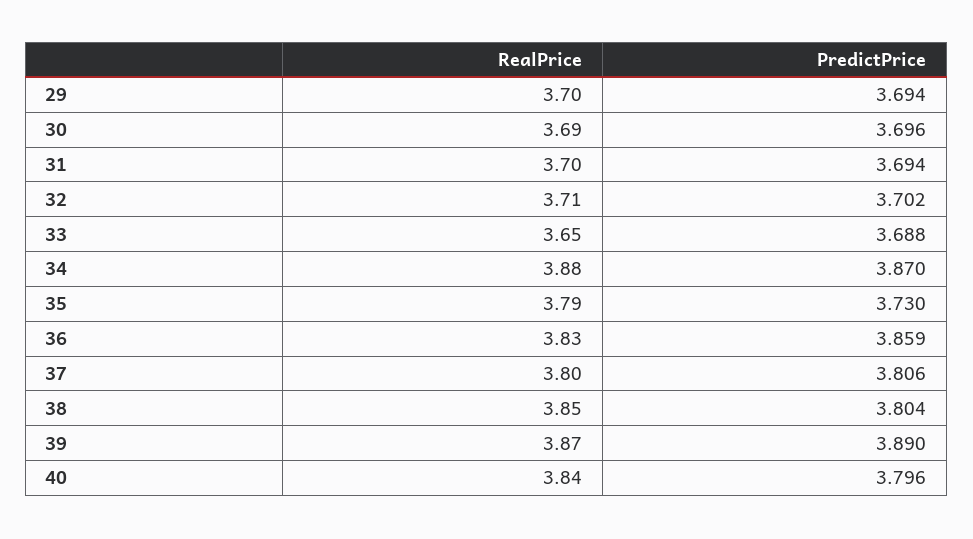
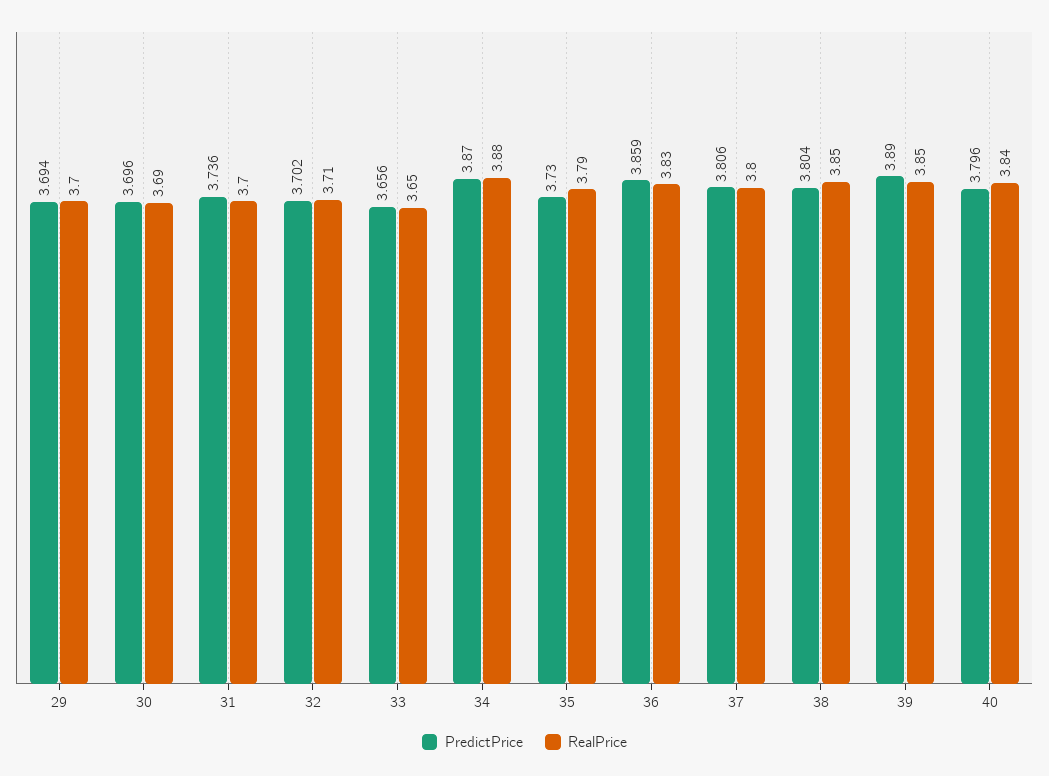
PredictPrice, 31: 3.694 -> 3.736
PredictPrice, 33: 3.688 -> 3.656
RealPrice, 39: 3.87 -> 3.85

